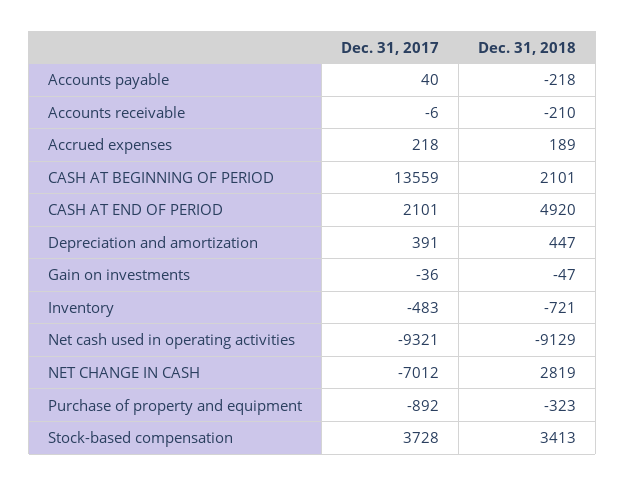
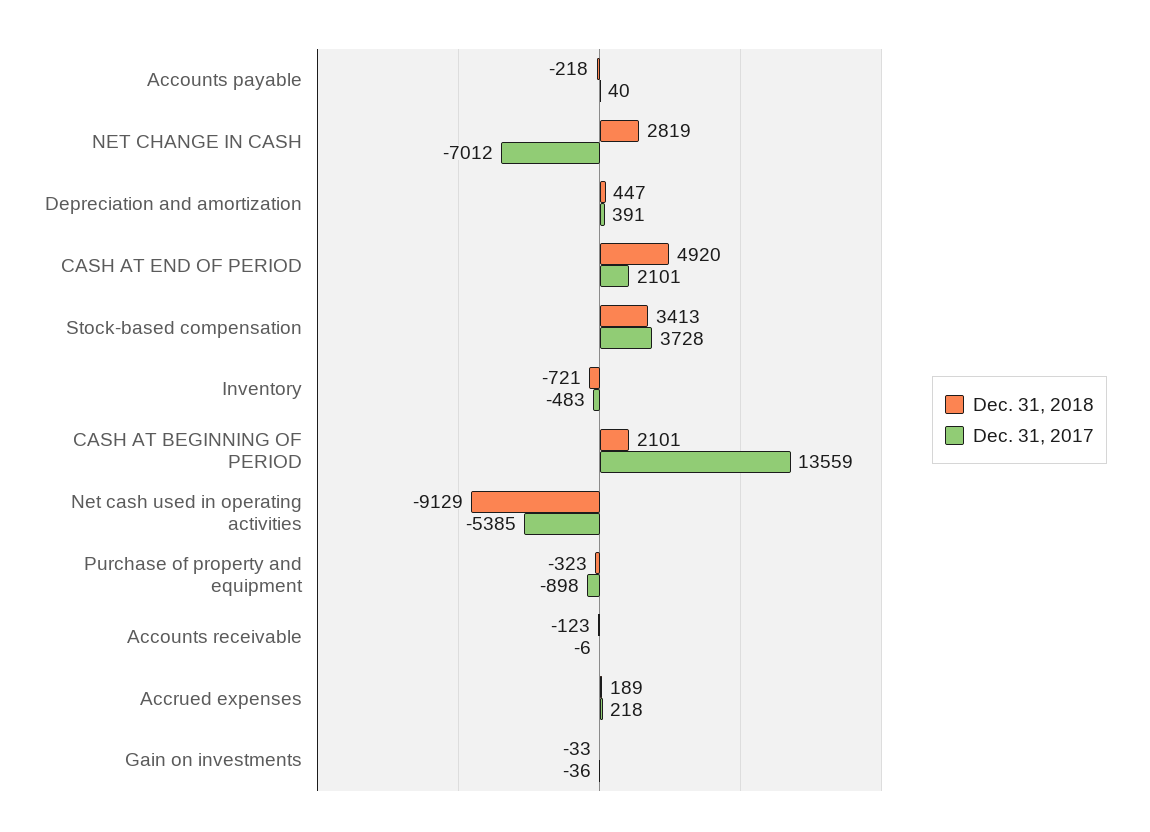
Dec. 31, 2018, Accounts receivable: -210 -> -123
Dec. 31, 2018, Gain on investments: -47 -> -33
Dec. 31, 2017, Net cash used in operating activities: -9321 -> -5385
Dec. 31, 2017, Purchase of property and equipment: -892 -> -898

